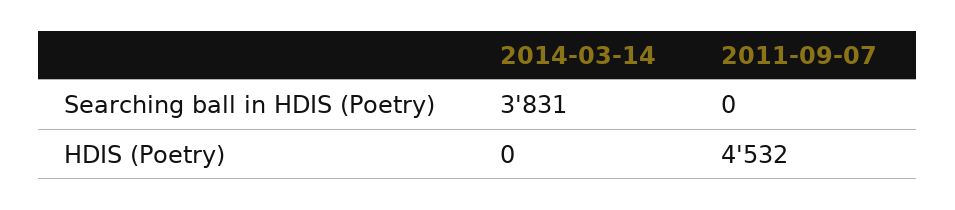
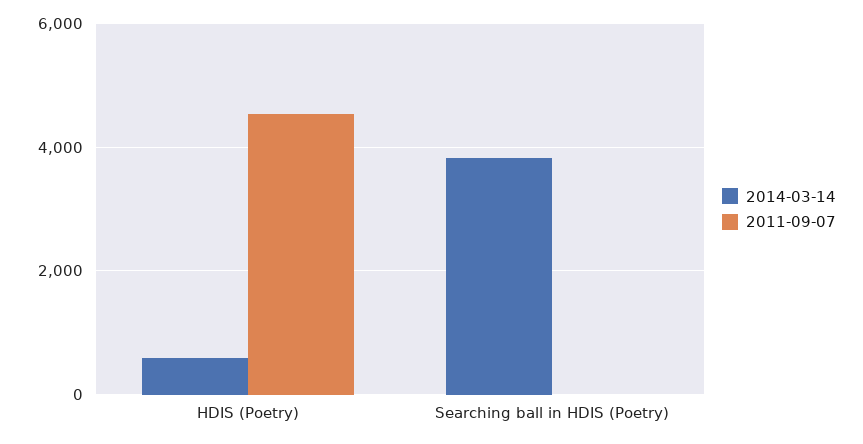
2014-03-14, HDIS (Poetry): 0 -> 600

